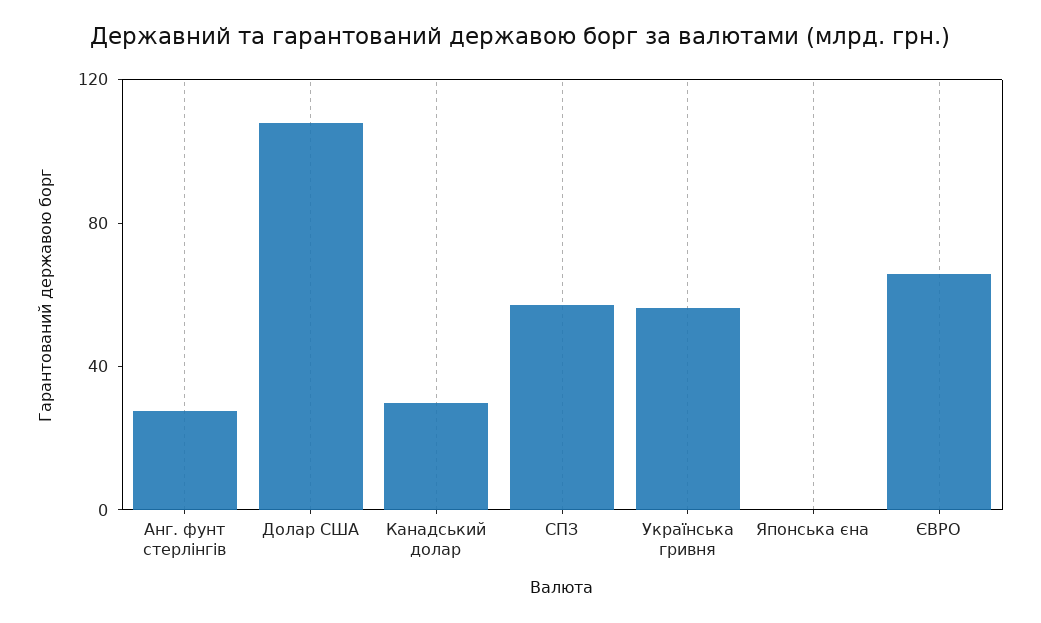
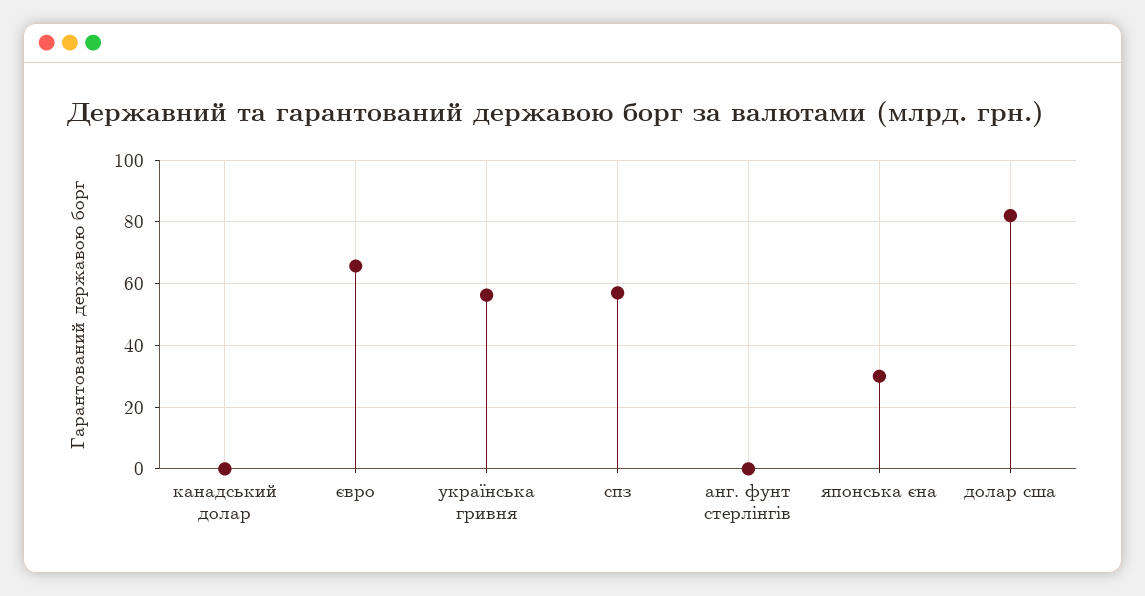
Анг. фунт стерлінгів: 30 -> 0
Долар США: 110 -> 82
Канадський долар: 30 -> 0
Японська єна: 0 -> 30

